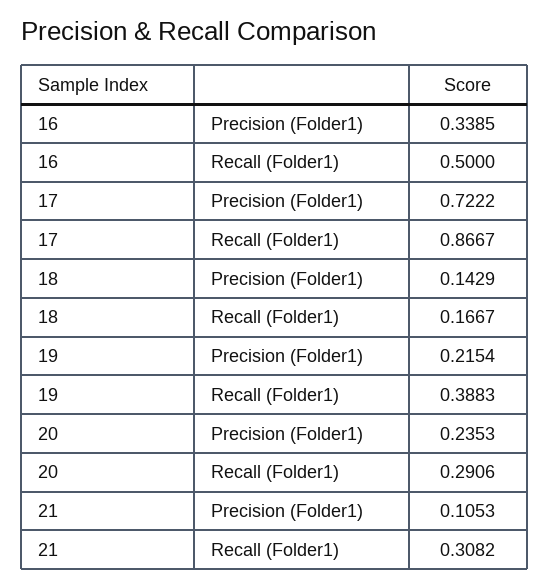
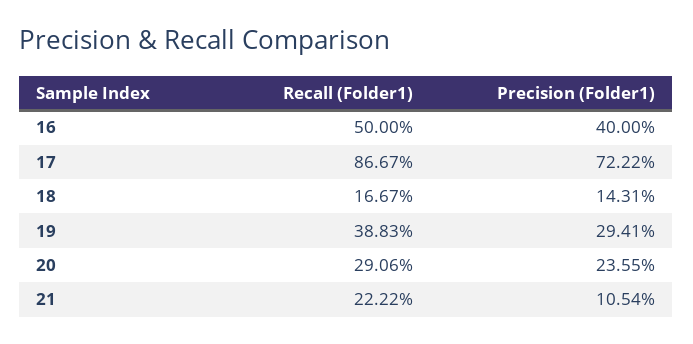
16, Precision (Folder1): 0.3385 -> 0.4
18, Precision (Folder1): 0.1429 -> 0.1431
19, Precision (Folder1): 0.2154 -> 0.2941
20, Precision (Folder1): 0.2353 -> 0.2355
21, Precision (Folder1): 0.1053 -> 0.1054
21, Recall (Folder1): 0.3082 -> 0.2222

